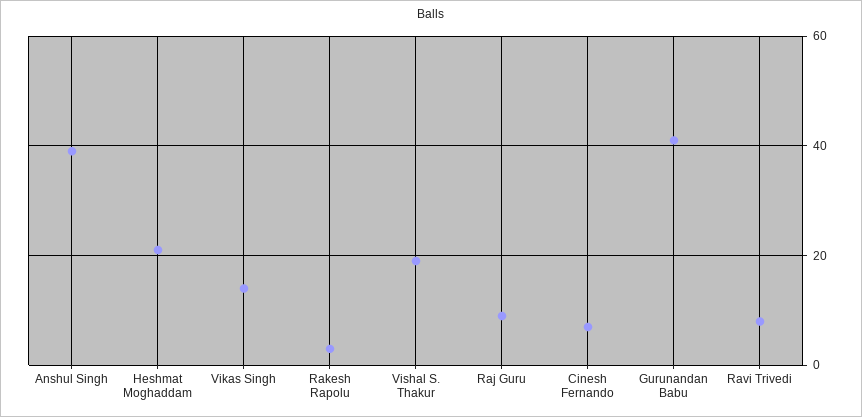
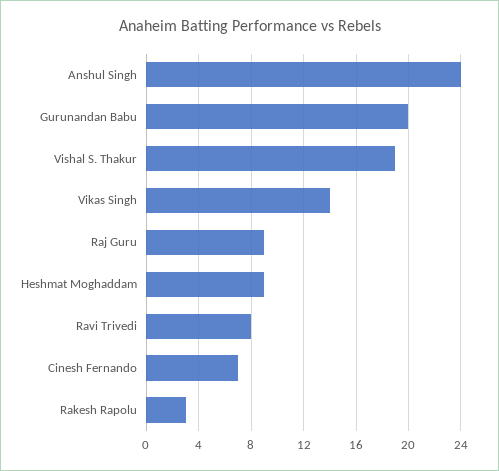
Anshul Singh: 40 -> 24
Heshmat Moghaddam: 20 -> 9
Gurunandan Babu: 40 -> 20

